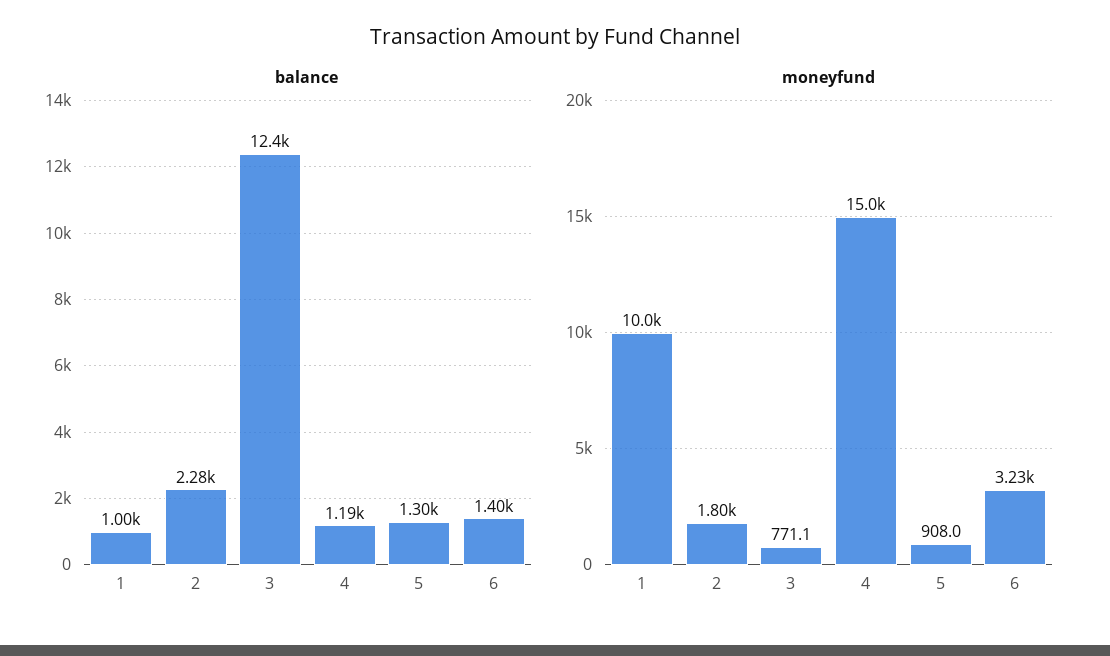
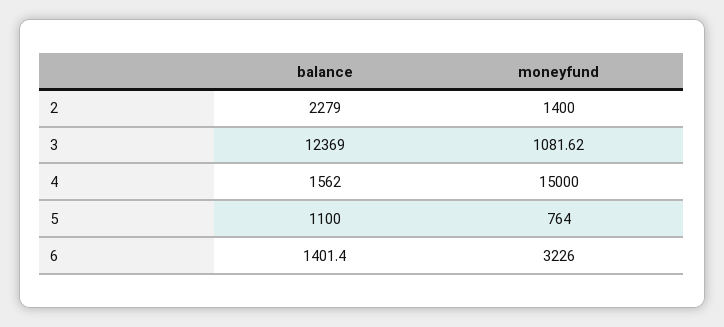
balance, 1: 1000 -> none
balance, 4: 1190 -> 1562
balance, 5: 1300 -> 1100
moneyfund, 1: 10000 -> none
moneyfund, 2: 1800 -> 1400
moneyfund, 3: 771.1 -> 1081.62
moneyfund, 5: 908 -> 764

